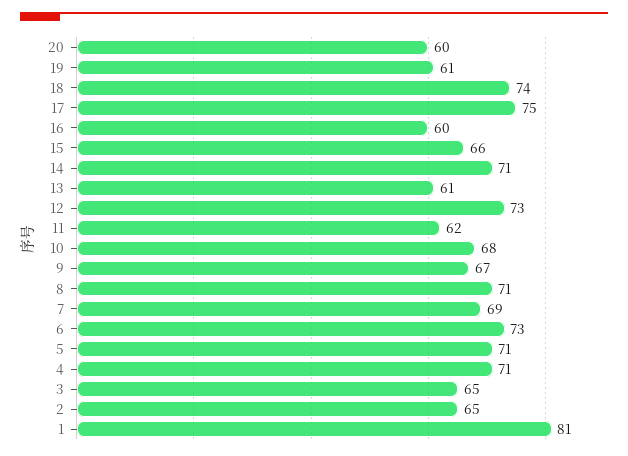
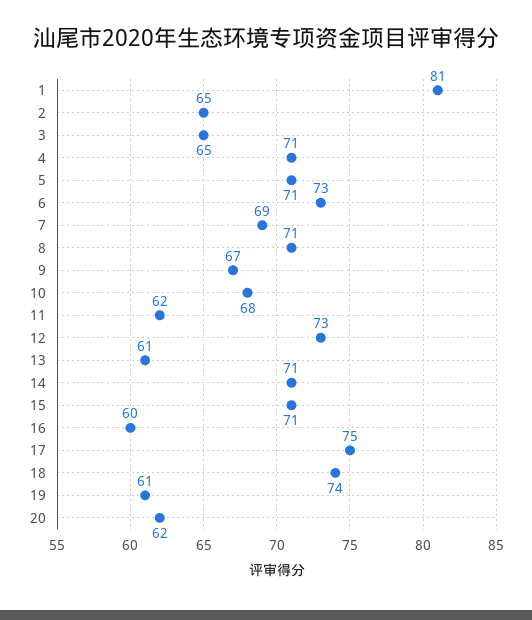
20: 60 -> 62
15: 66 -> 71

